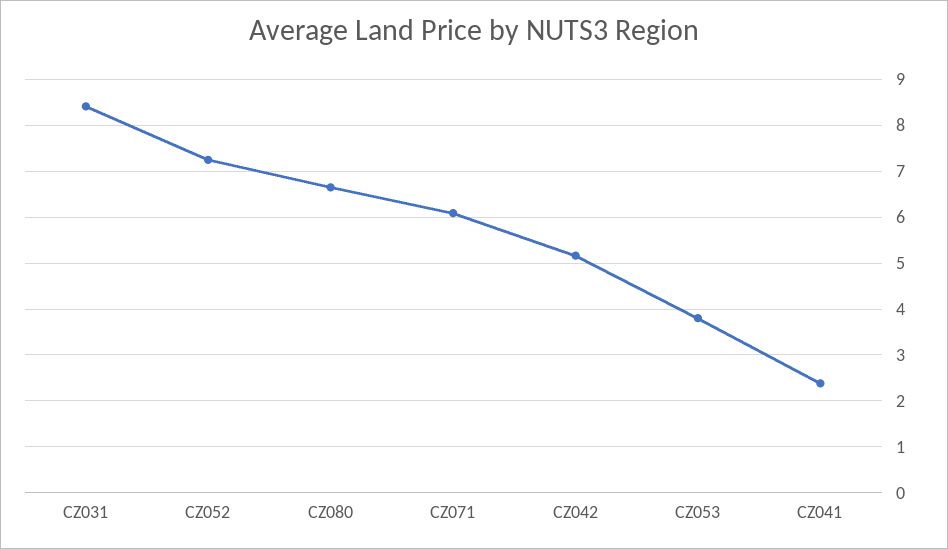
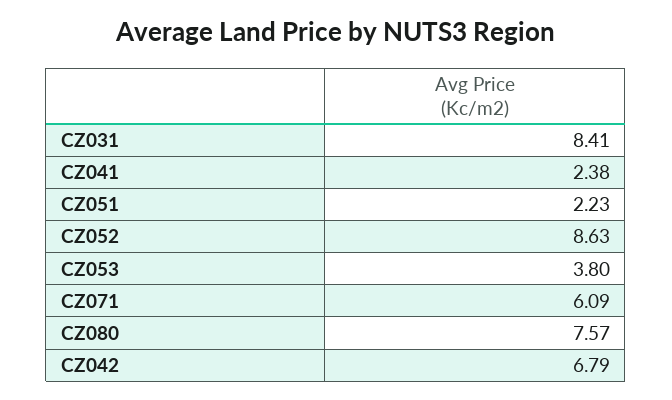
CZ052: 7.2 -> 8.63
CZ080: 6.6 -> 7.57
CZ042: 5.2 -> 6.79
CZ051: none -> 2.23

